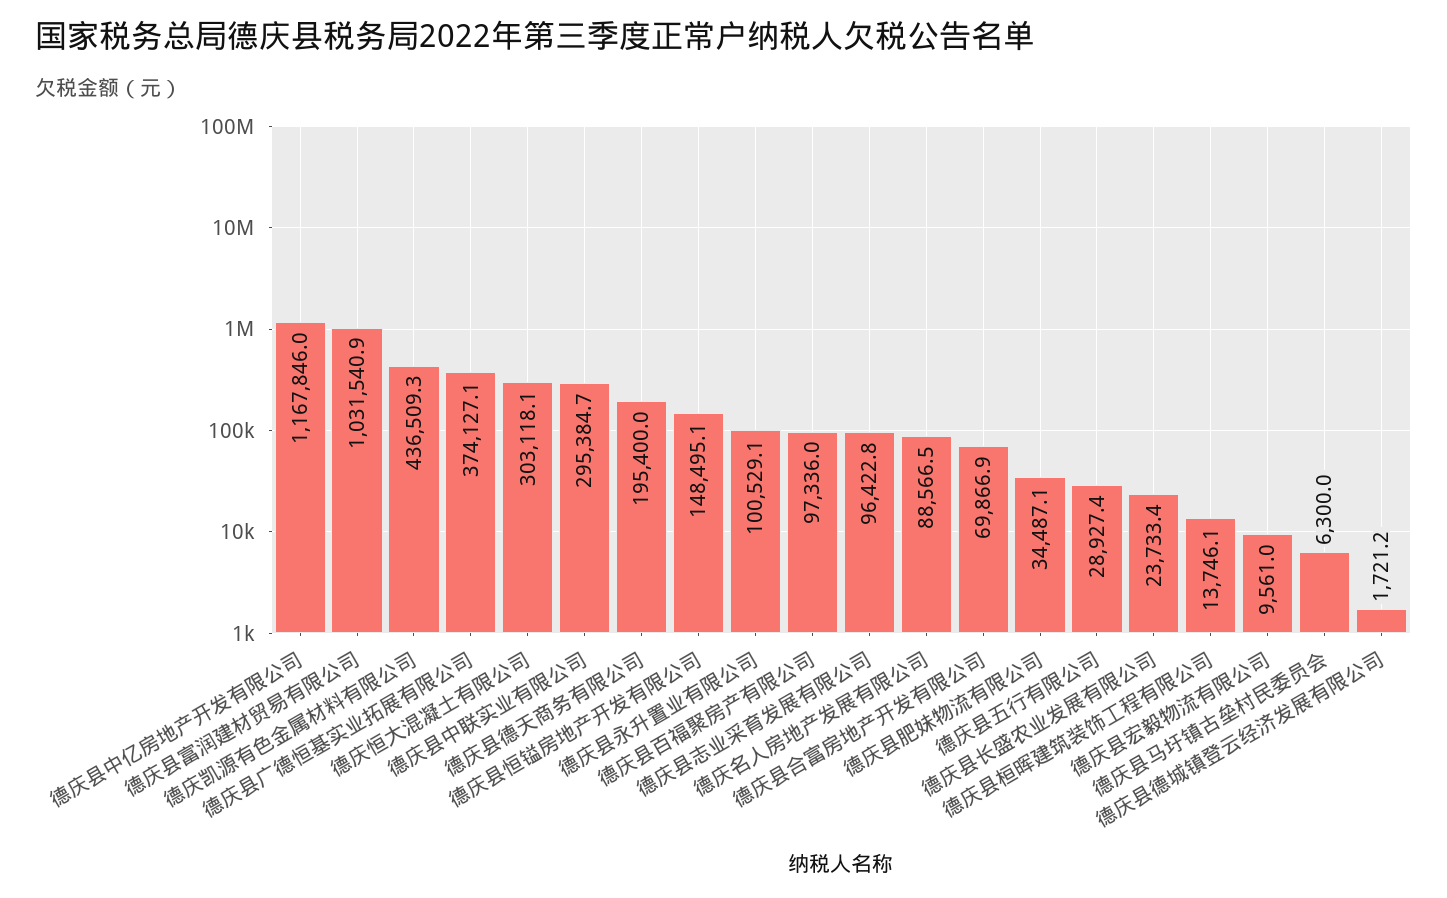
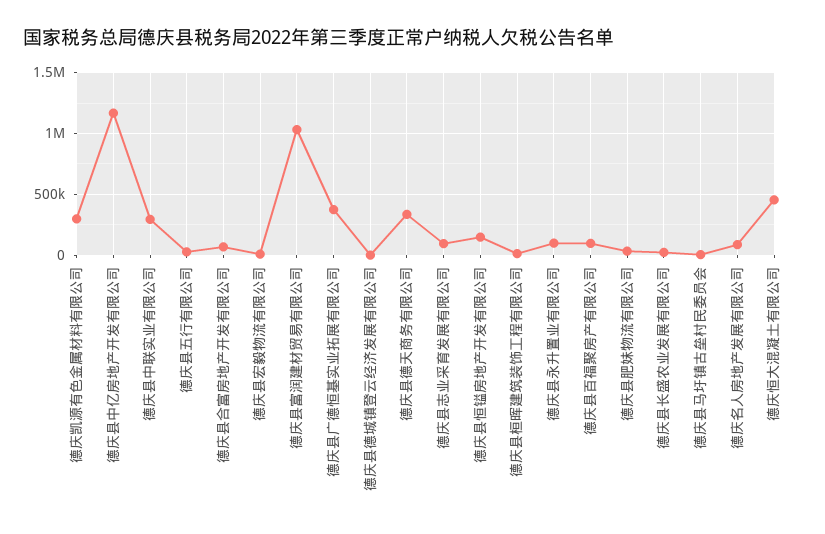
德庆凯源有色金属材料有限公司: 436509.3 -> 300000
德庆恒大混凝土有限公司: 303118.1 -> 450000
德庆县德天商务有限公司: 195400 -> 350000

